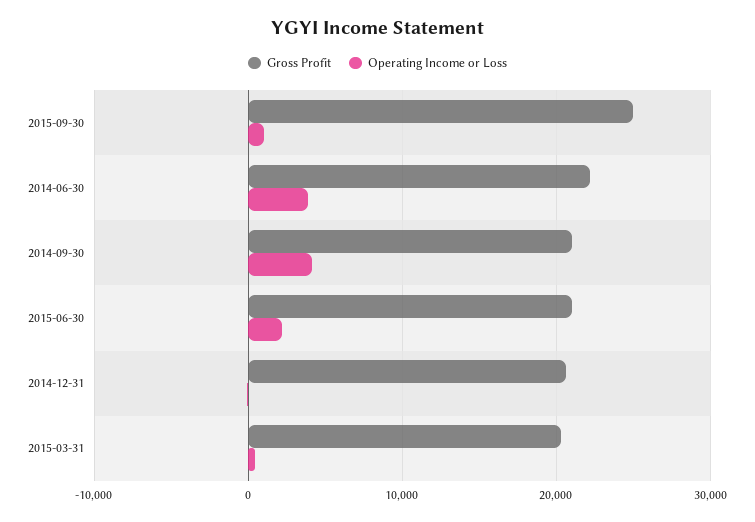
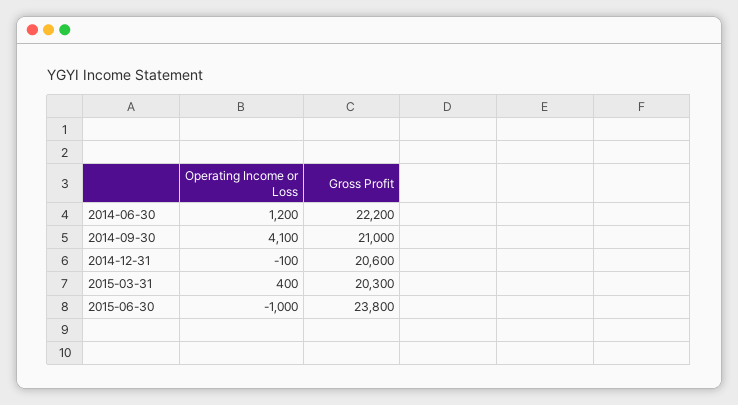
Gross Profit, 2015-09-30: 25000 -> none
Operating Income or Loss, 2015-09-30: 1000 -> none
Operating Income or Loss, 2014-06-30: 4000 -> 1200
Gross Profit, 2015-06-30: 21000 -> 23800
Operating Income or Loss, 2015-06-30: 2000 -> -1000

